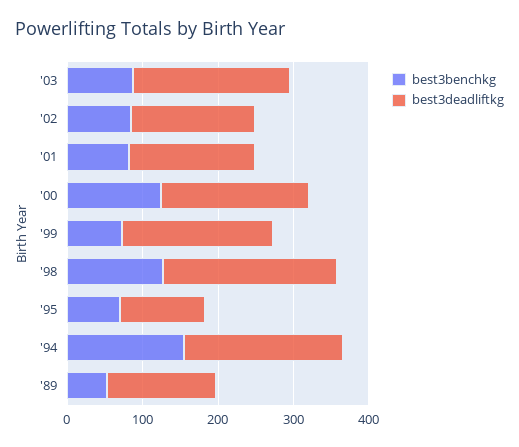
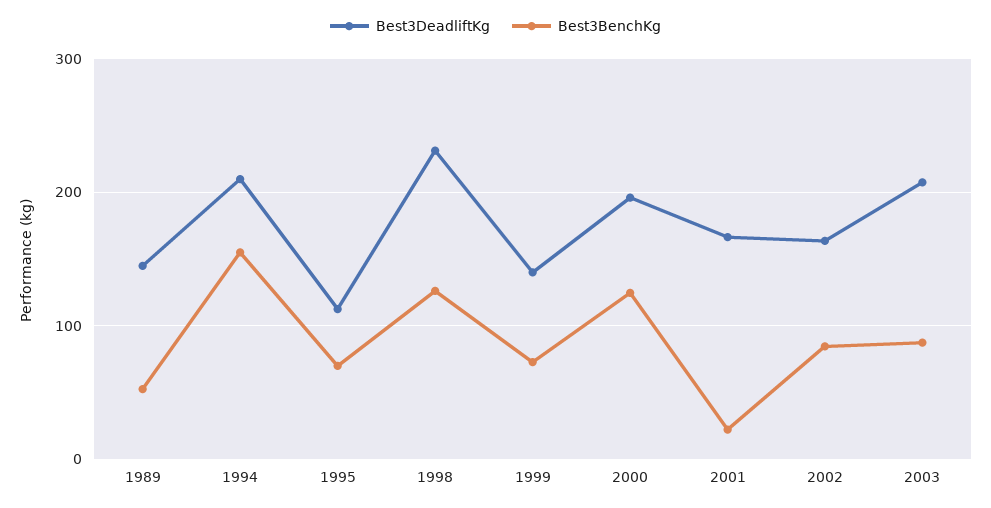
best3benchkg, '01: 80 -> 20
best3deadliftkg, '99: 200 -> 140

